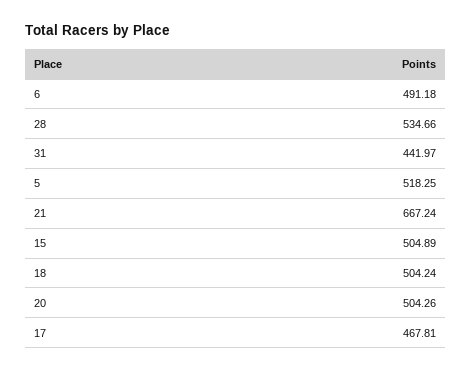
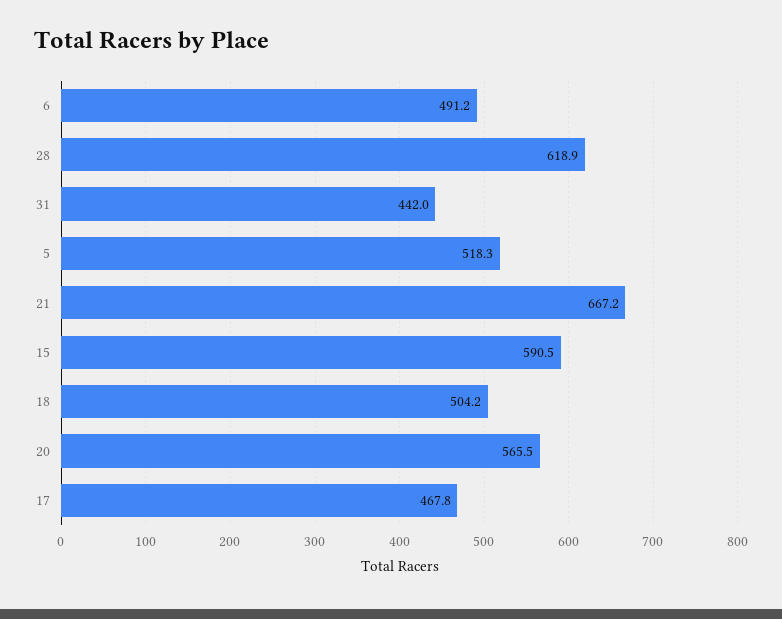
28: 534.66 -> 618.9
15: 504.89 -> 590.5
20: 504.26 -> 565.5

